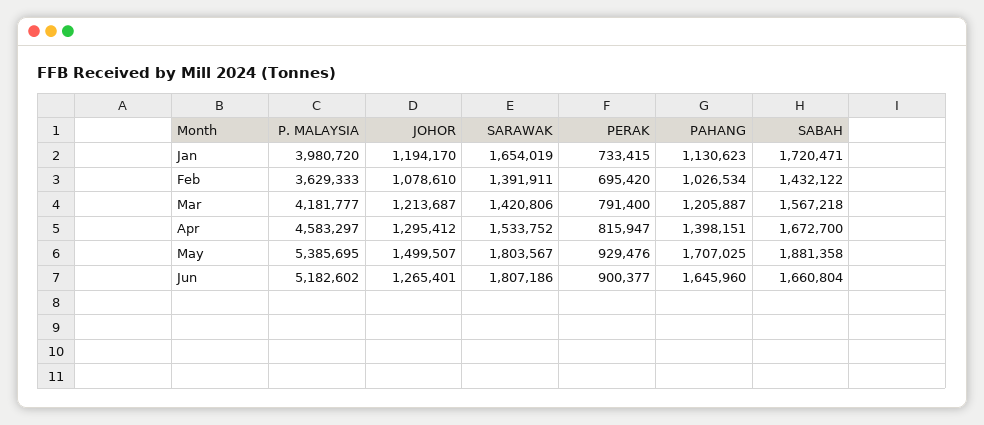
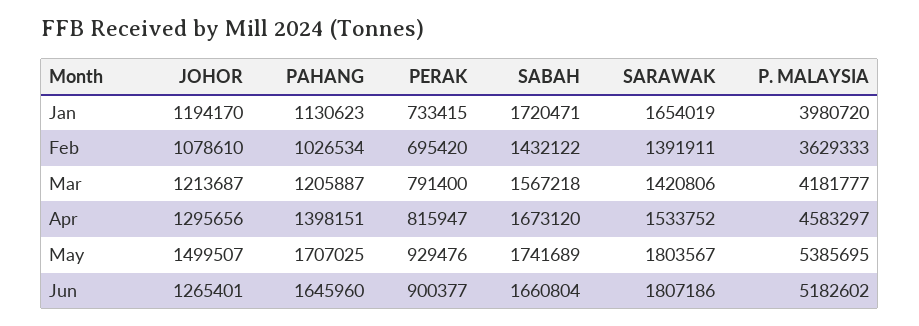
JOHOR, Apr: 1295412 -> 1295656
SABAH, Apr: 1672700 -> 1673120
SABAH, May: 1881358 -> 1741689

